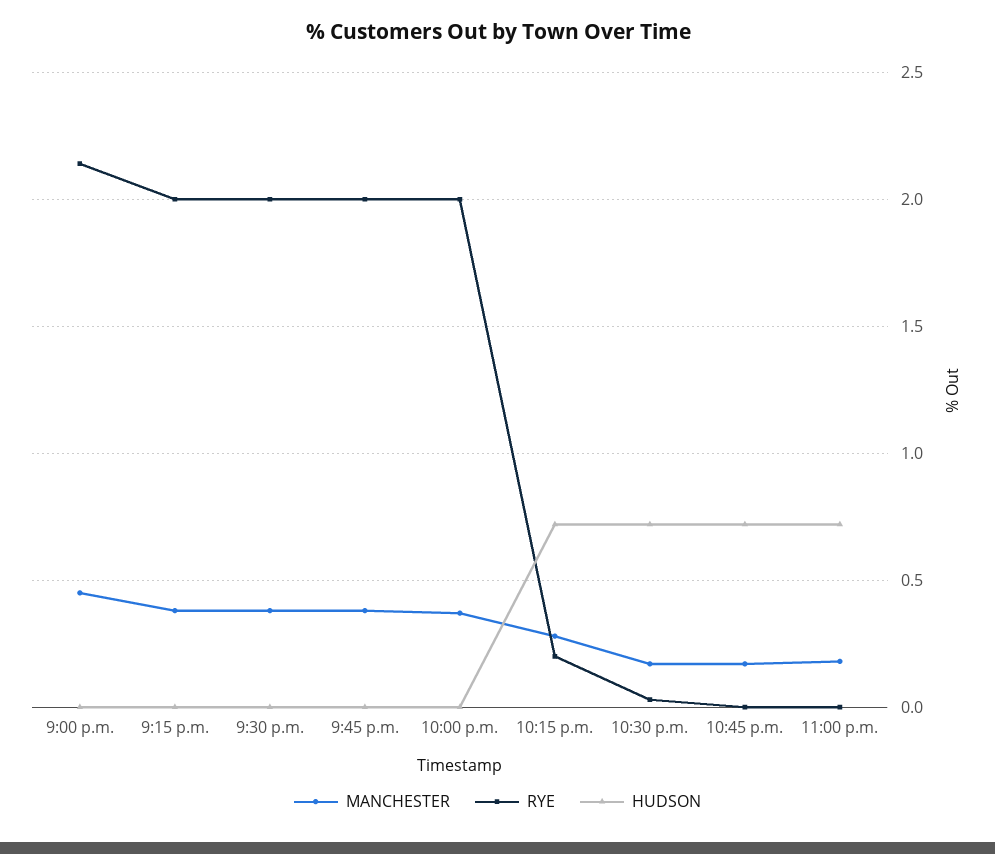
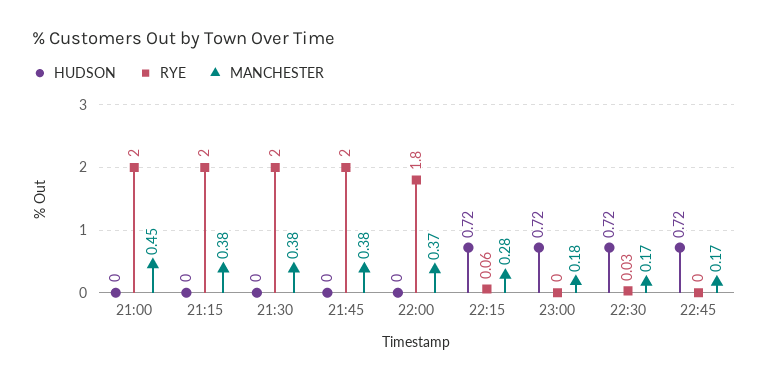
RYE, 9:00 p.m.: 2.15 -> 2
RYE, 10:00 p.m.: 2 -> 1.8
RYE, 10:15 p.m.: 0.2 -> 0.06

